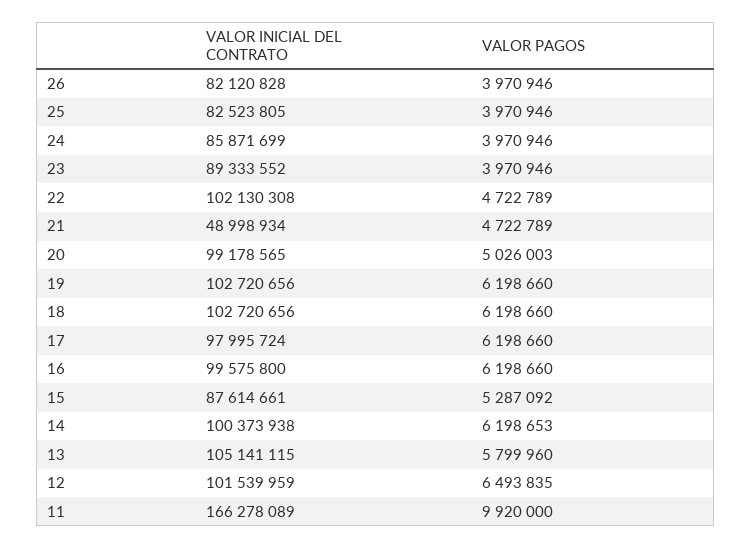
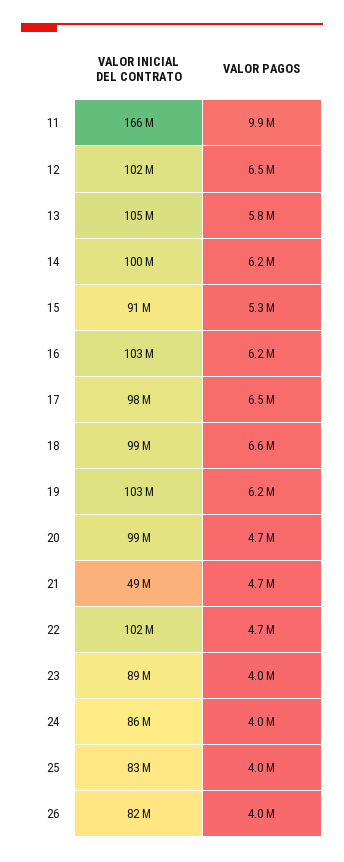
VALOR PAGOS, 20: 5026003 -> 4700000
VALOR INICIAL DEL CONTRATO, 18: 102720656 -> 99000000
VALOR PAGOS, 18: 6198660 -> 6600000
VALOR PAGOS, 17: 6198660 -> 6500000
VALOR INICIAL DEL CONTRATO, 16: 99575800 -> 103000000
VALOR INICIAL DEL CONTRATO, 15: 87614661 -> 91000000

